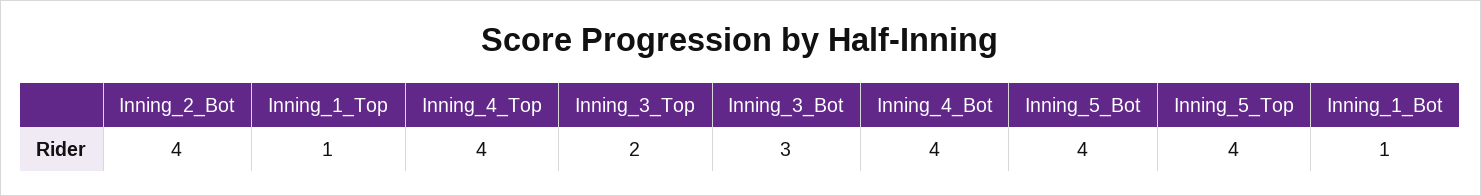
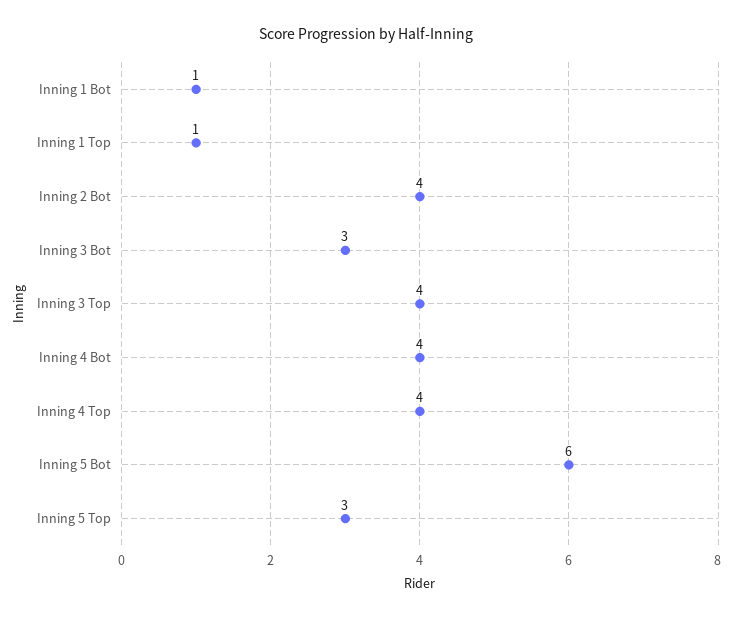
Inning_3_Top: 2 -> 4
Inning_5_Bot: 4 -> 6
Inning_5_Top: 4 -> 3

